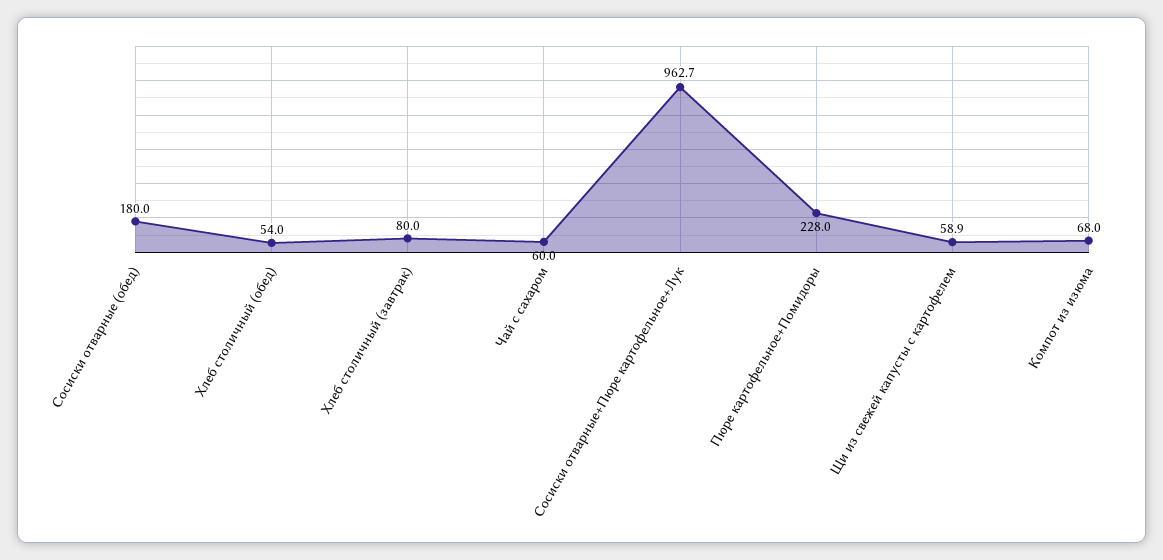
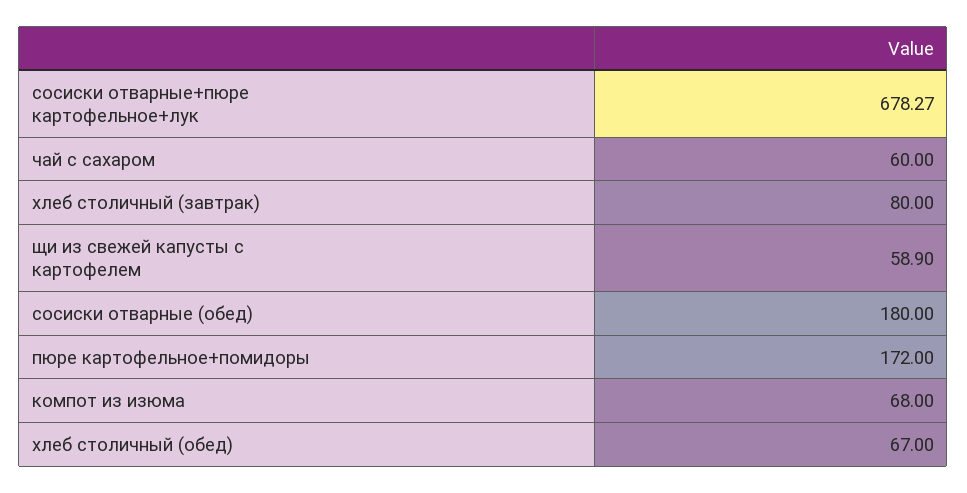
Хлеб столичный (обед): 54 -> 67
Сосиски отварные+Пюре картофельное+Лук: 962.7 -> 678.27
Пюре картофельное+Помидоры: 228 -> 172

